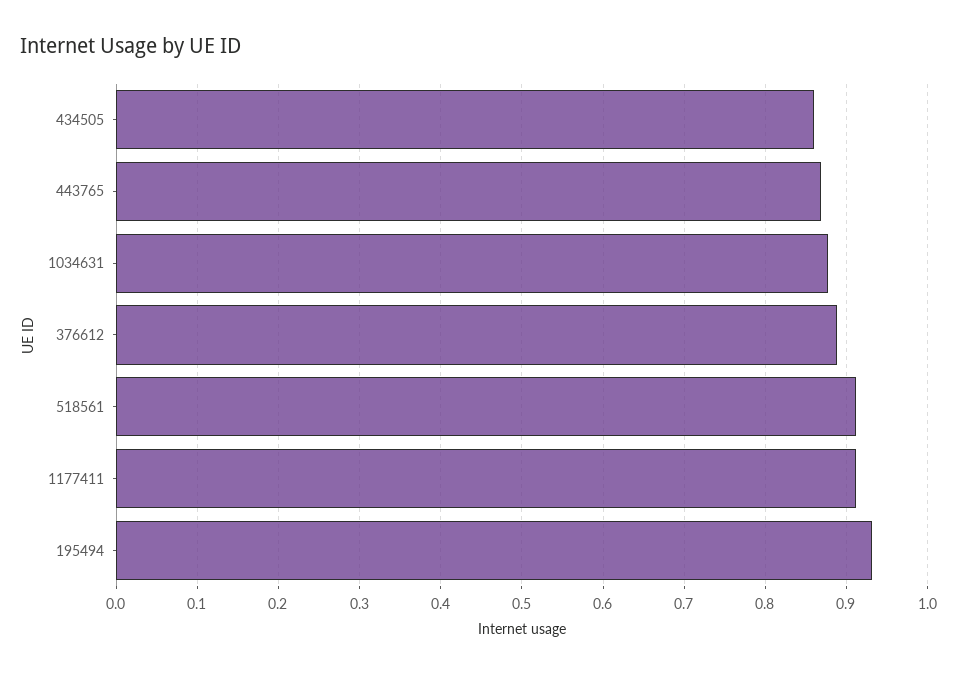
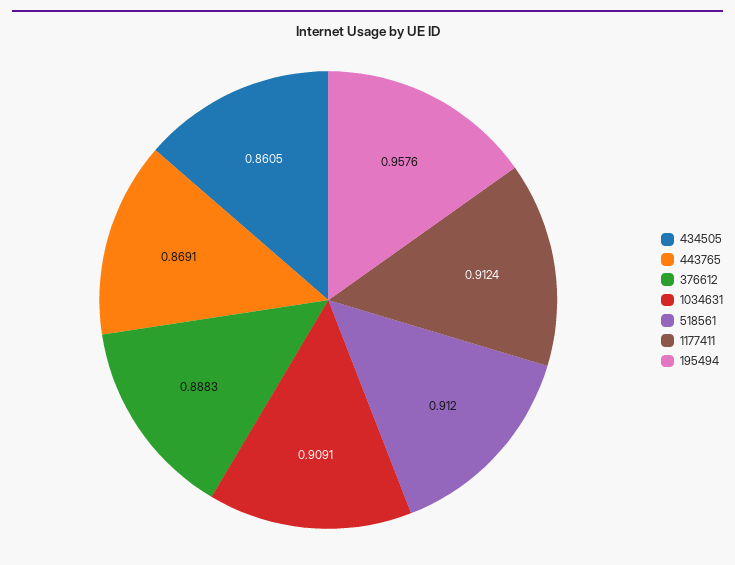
1034631: 0.88 -> 0.9091
195494: 0.93 -> 0.9576

